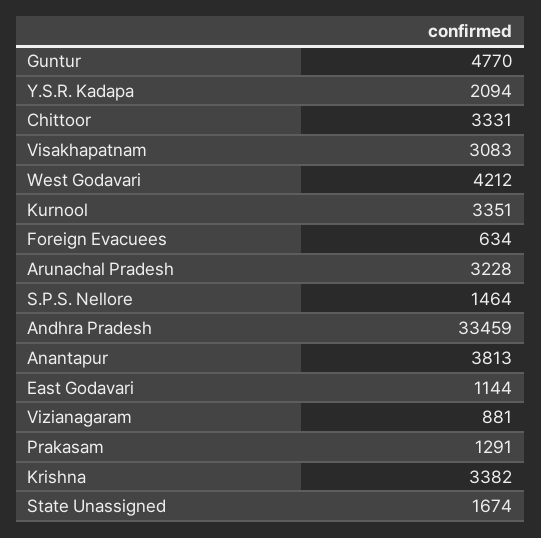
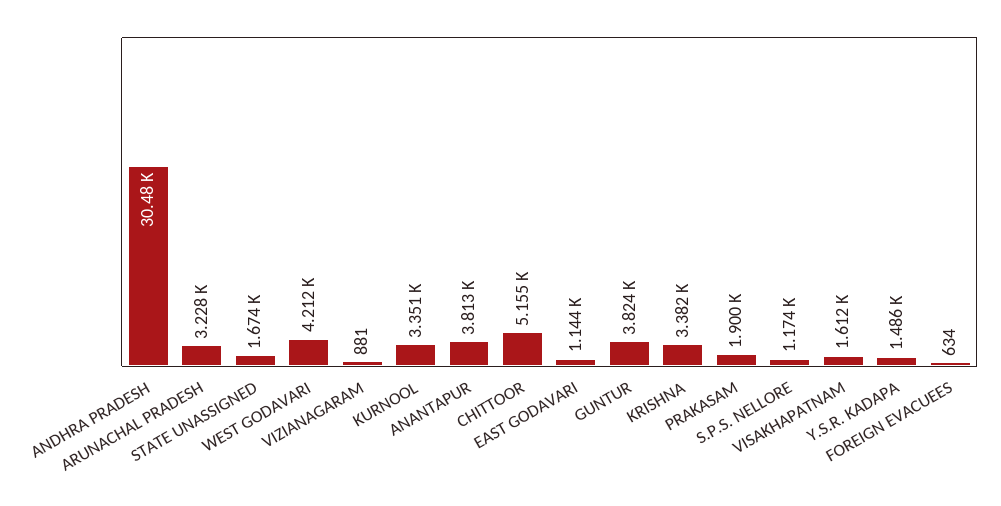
Guntur: 4770 -> 3824
Y.S.R. Kadapa: 2094 -> 1486
Chittoor: 3331 -> 5155
Visakhapatnam: 3083 -> 1612
S.P.S. Nellore: 1464 -> 1174
Andhra Pradesh: 33459 -> 30480
Prakasam: 1291 -> 1900

